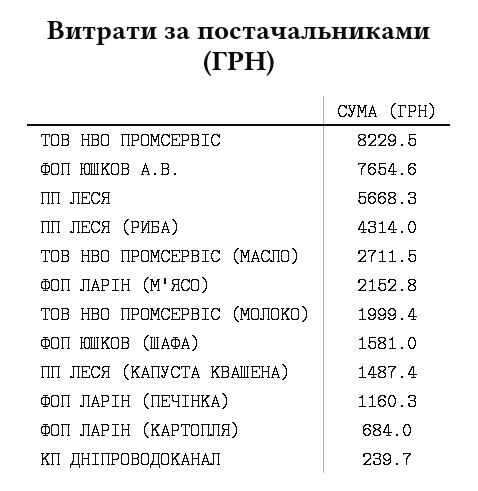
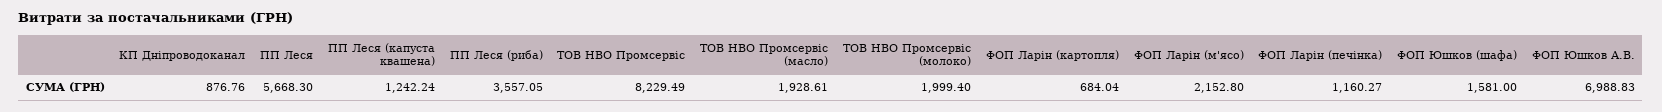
ФОП ЮШКОВ А.В.: 7654.6 -> 6988.83
ПП ЛЕСЯ (РИБА): 4314 -> 3557.05
ТОВ НВО ПРОМСЕРВІС (МАСЛО): 2711.5 -> 1928.61
ПП ЛЕСЯ (КАПУСТА КВАШЕНА): 1487.4 -> 1242.24
КП ДНІПРОВОДОКАНАЛ: 239.7 -> 876.76

